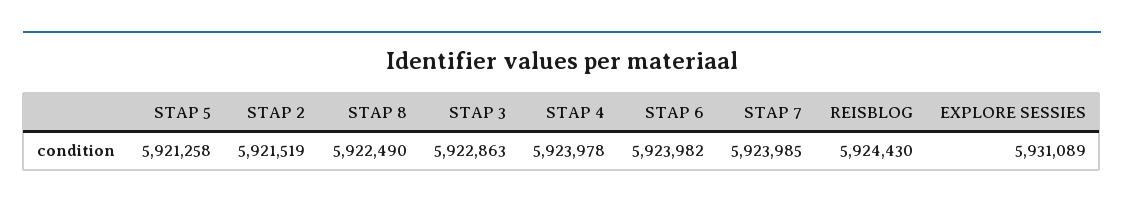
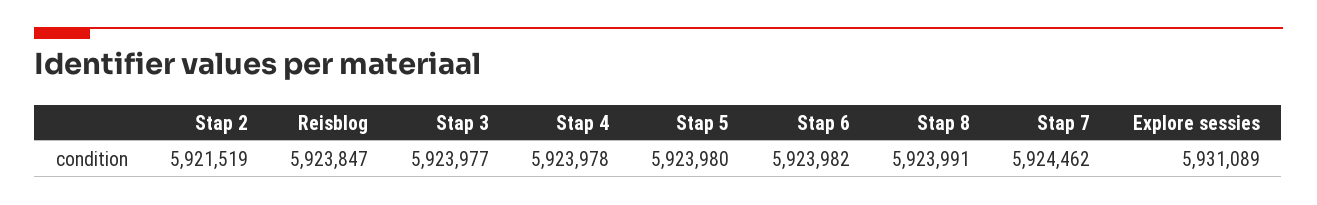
STAP 5: 5921258 -> 5923980
STAP 8: 5922490 -> 5923991
STAP 3: 5922863 -> 5923977
STAP 7: 5923985 -> 5924462
REISBLOG: 5924430 -> 5923847

